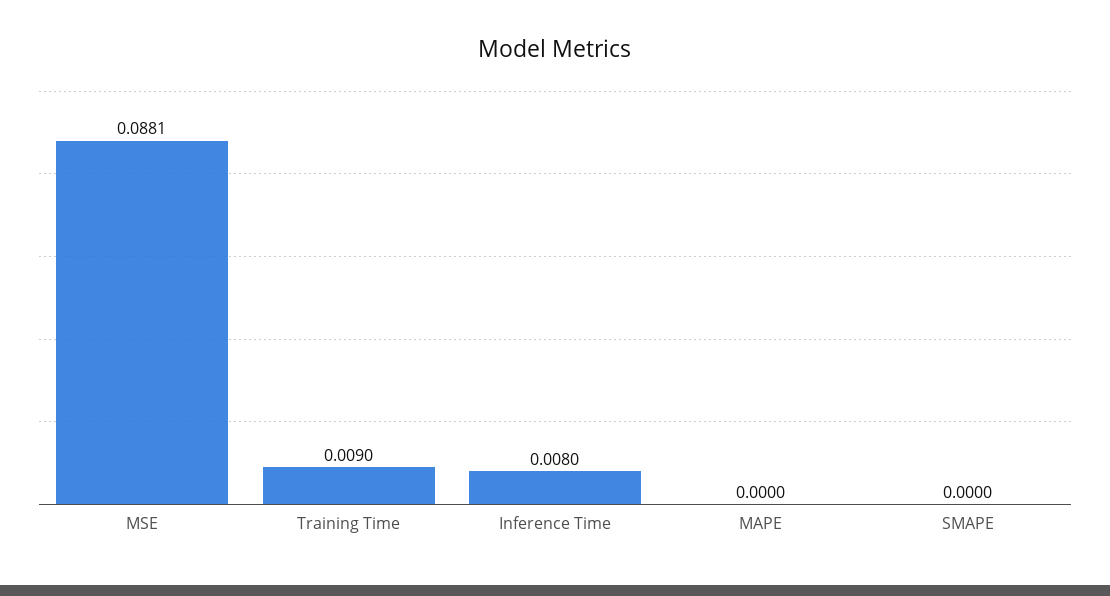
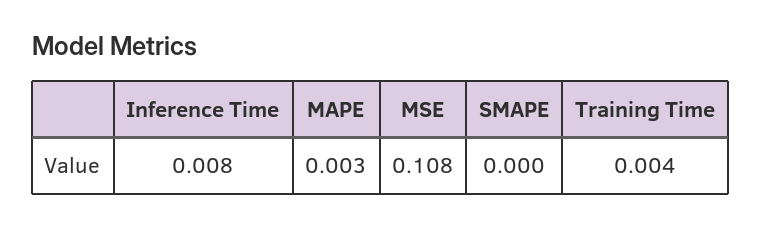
MSE: 0.0881 -> 0.108
Training Time: 0.009 -> 0.004
MAPE: 0 -> 0.003

